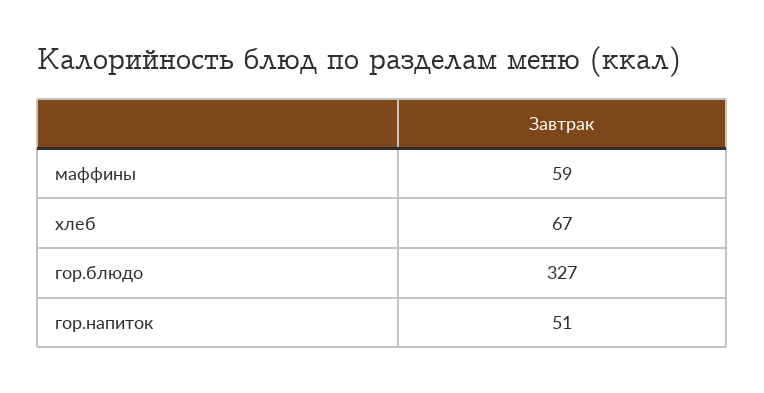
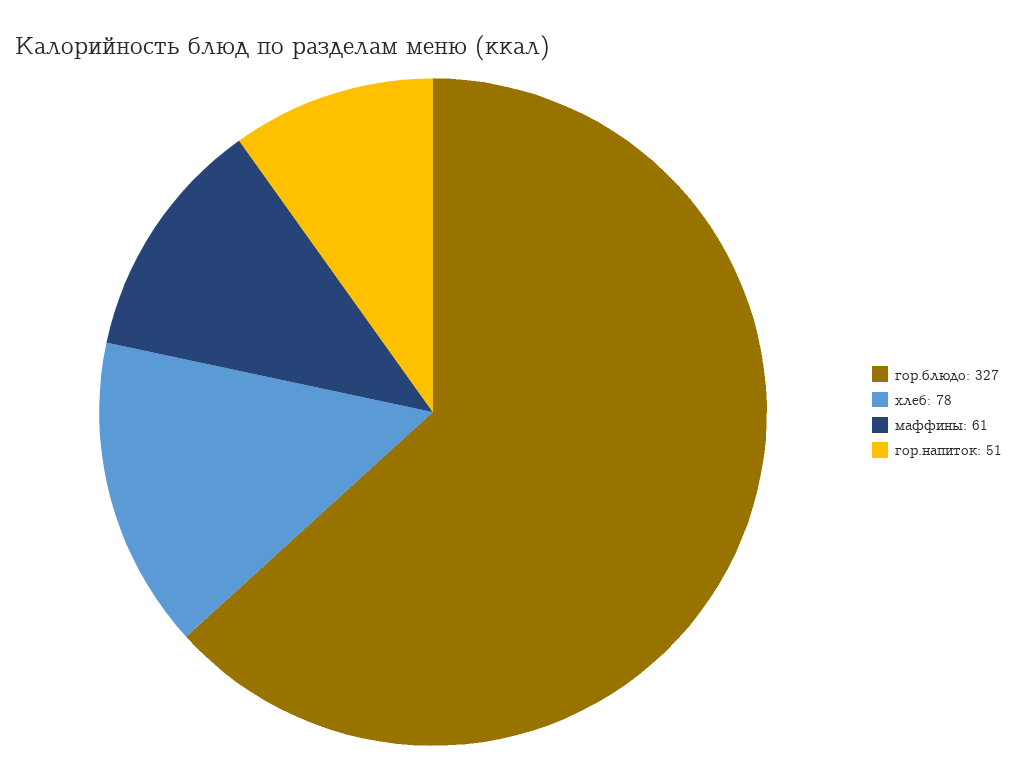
маффины: 59 -> 61
хлеб: 67 -> 78

